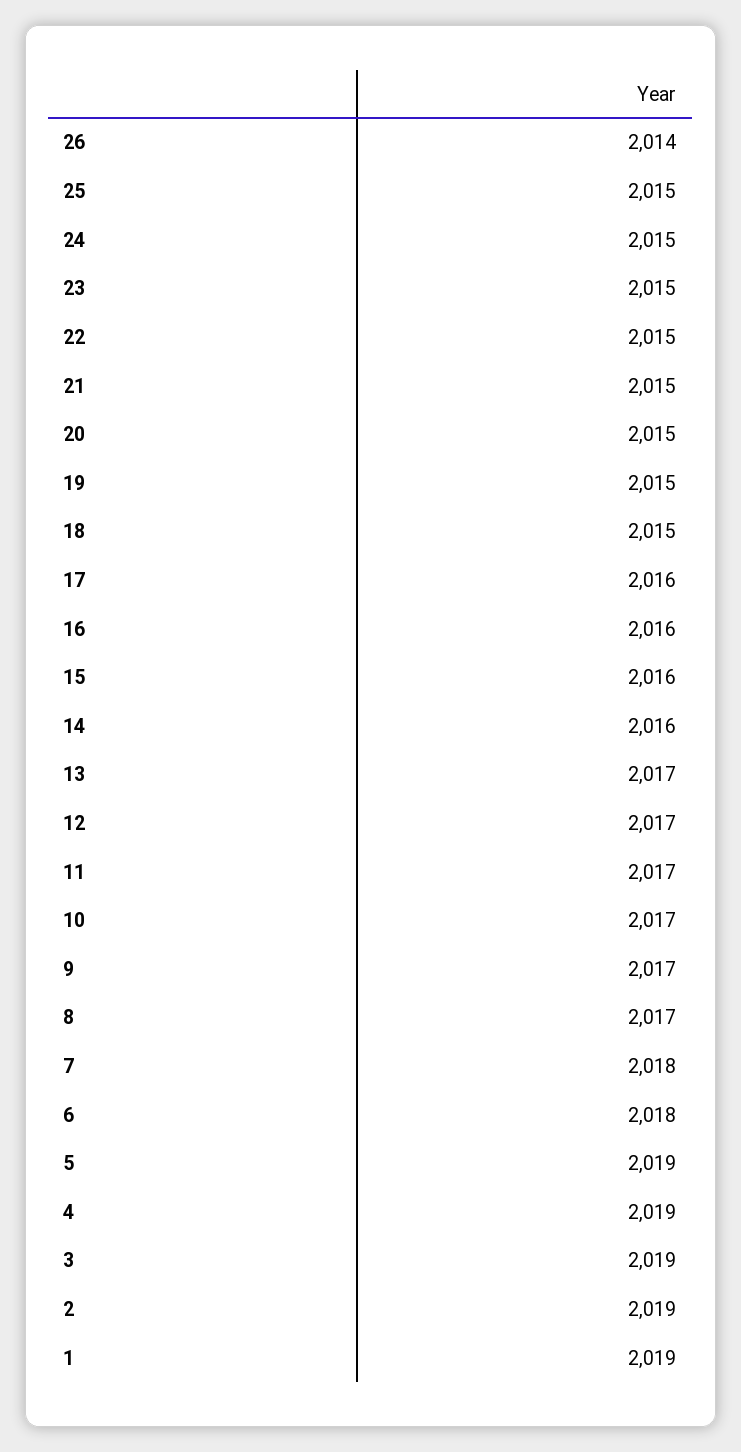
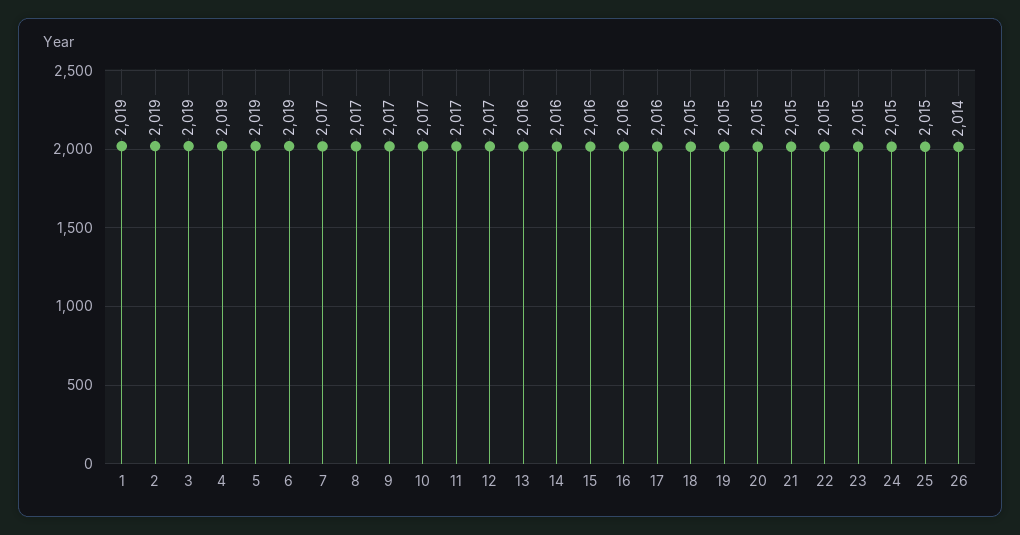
13: 2017 -> 2016
7: 2018 -> 2017
6: 2018 -> 2019

